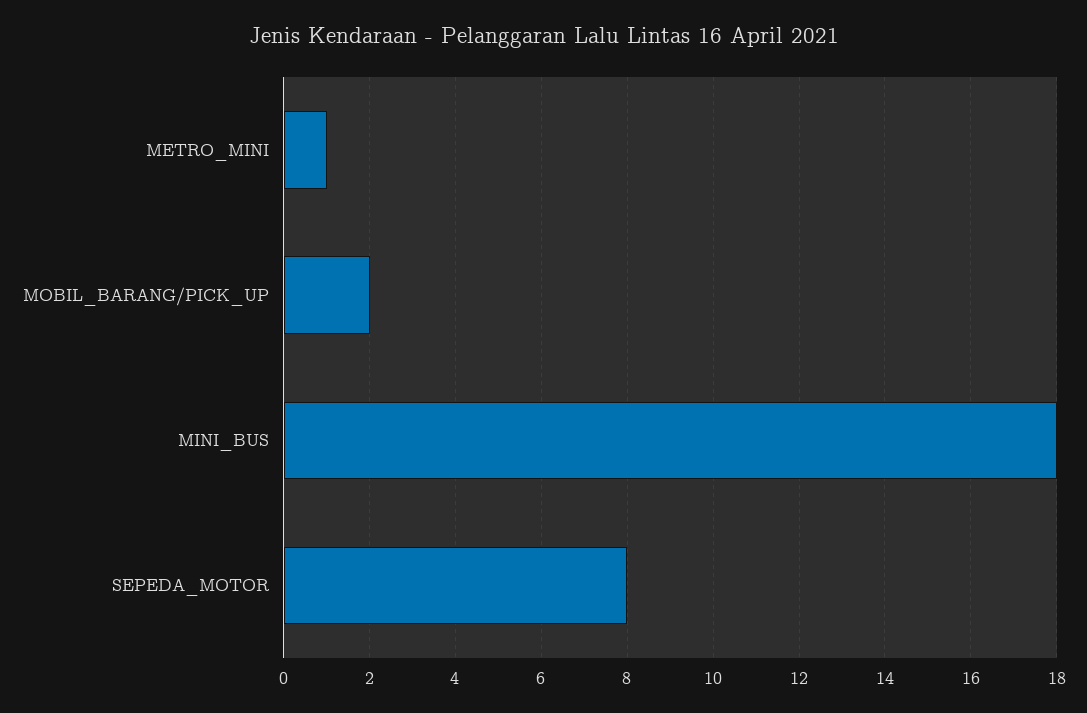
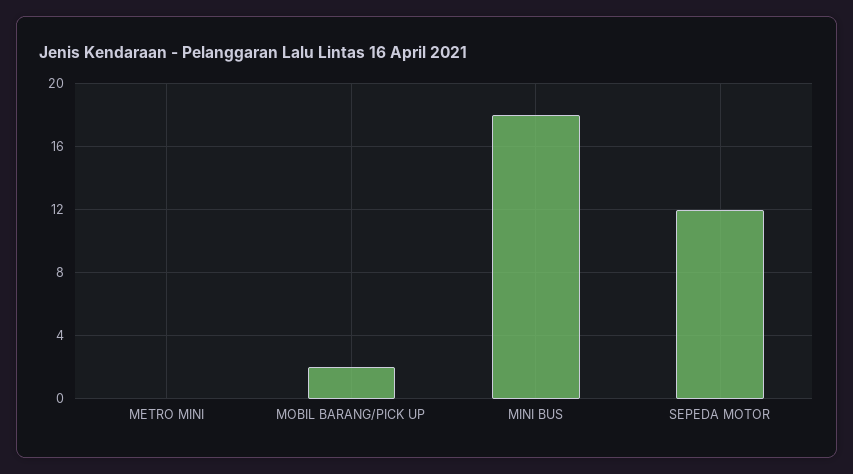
METRO_MINI: 1 -> 0
SEPEDA_MOTOR: 8 -> 12

